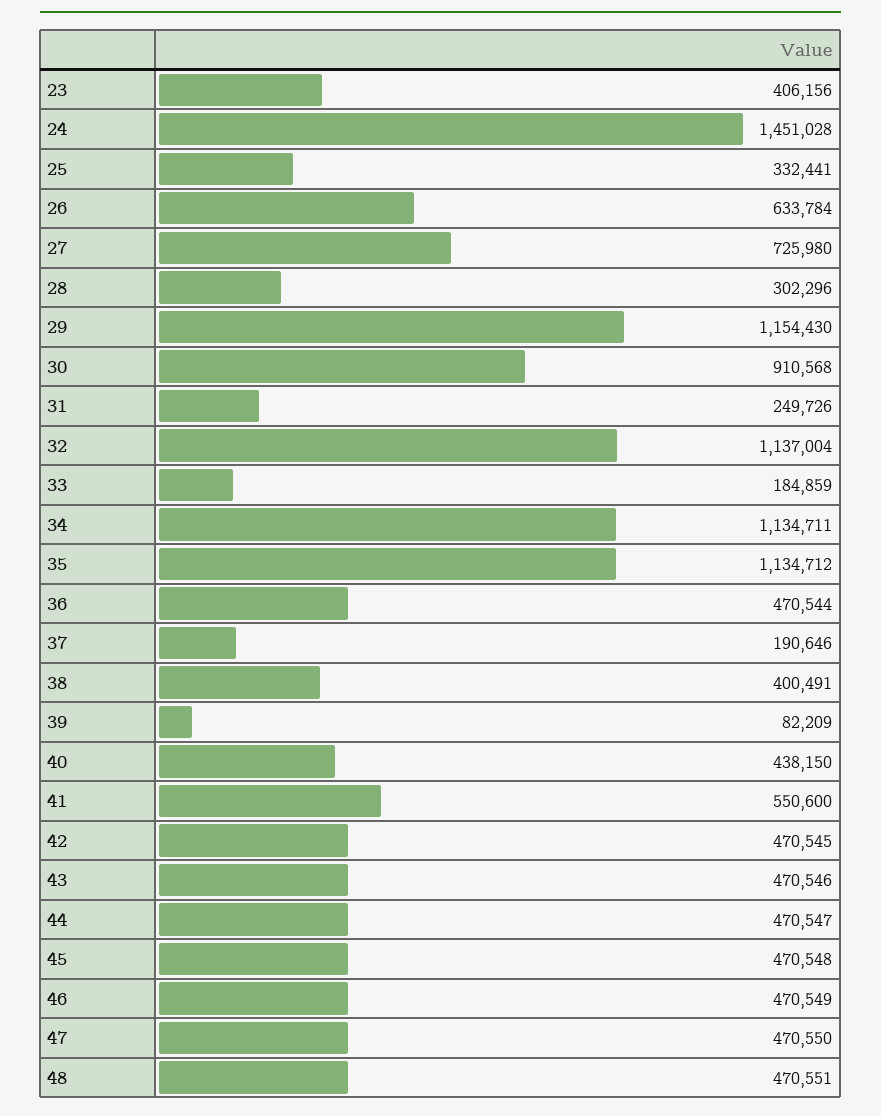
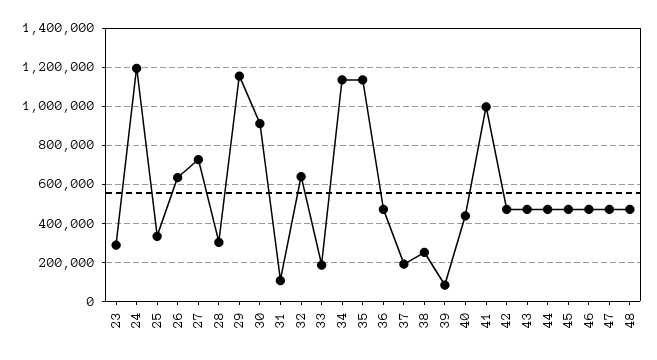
23: 406156 -> 300000
24: 1451028 -> 1200000
31: 249726 -> 100000
32: 1137004 -> 650000
38: 400491 -> 250000
41: 550600 -> 1000000

